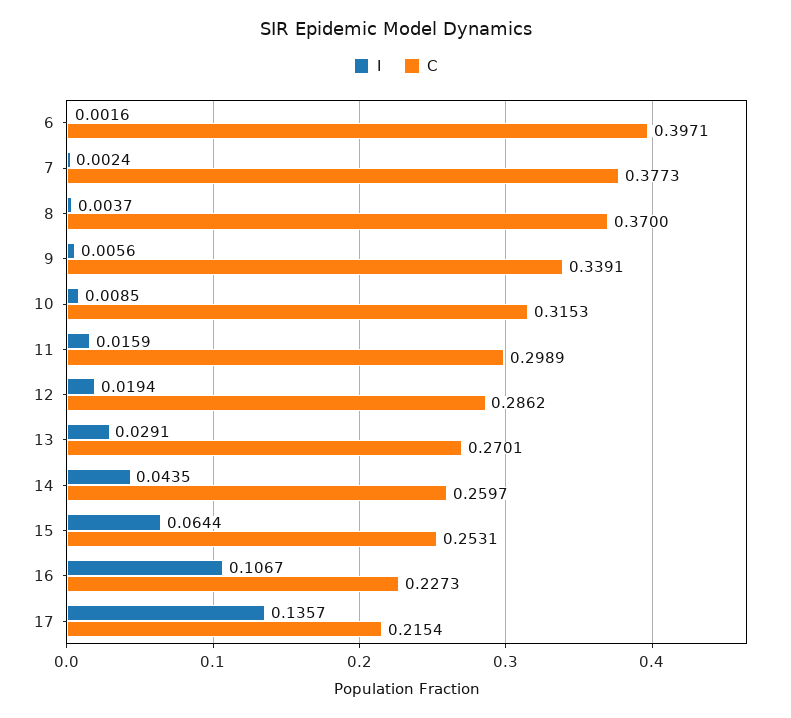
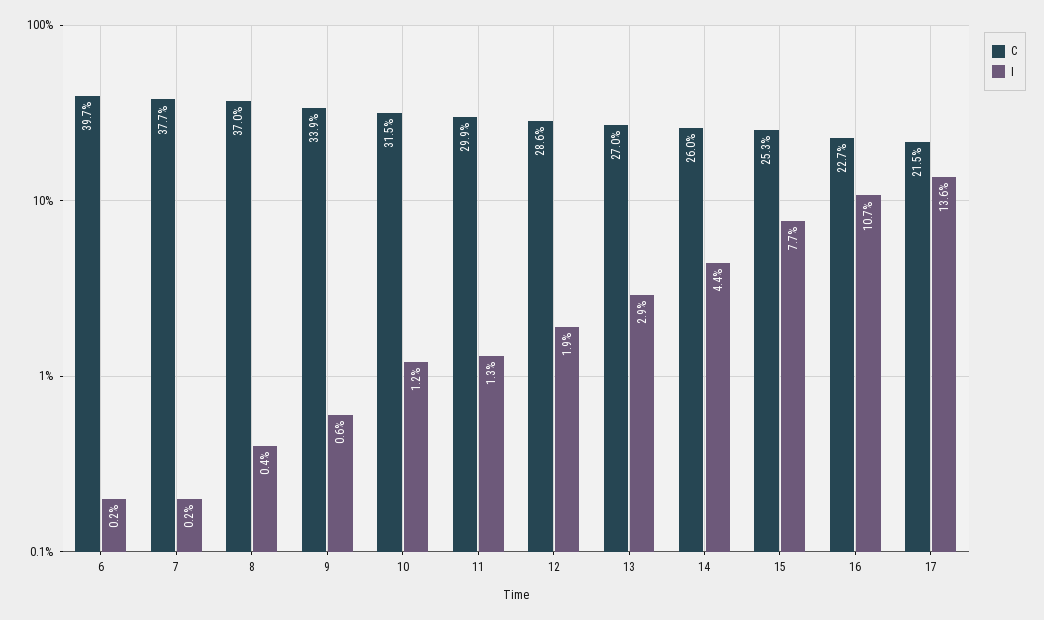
I, 10: 0.0085 -> 0.012
I, 11: 0.0159 -> 0.013
I, 15: 0.0644 -> 0.077

